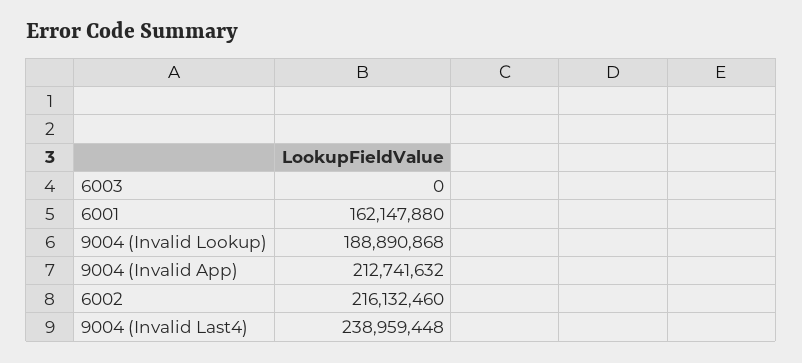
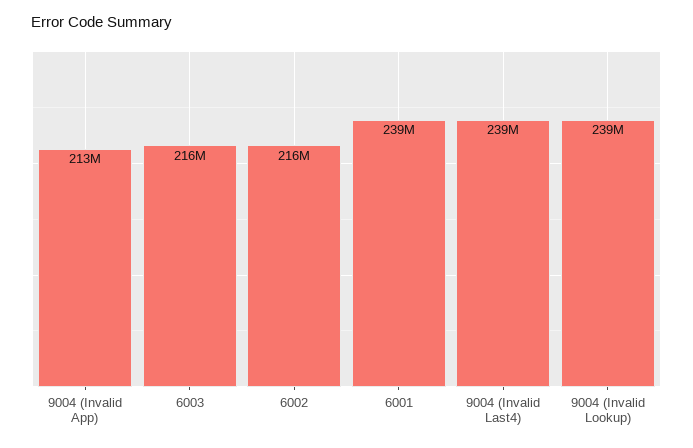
6003: 0 -> 216000000
6001: 162147880 -> 239000000
9004 (Invalid Lookup): 188890868 -> 239000000

